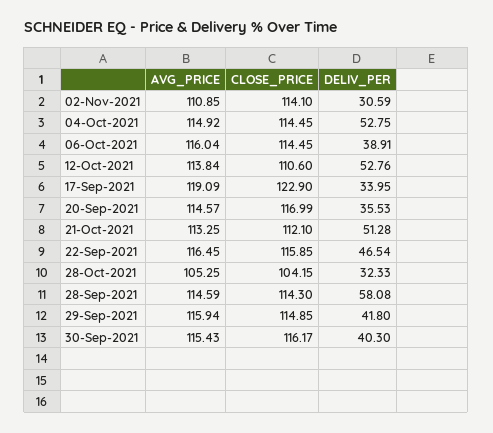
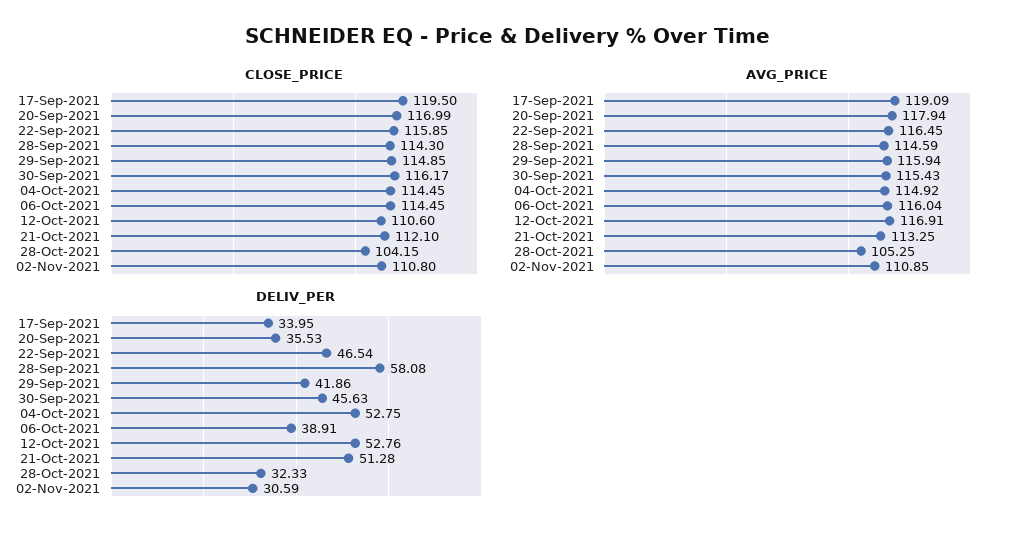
CLOSE_PRICE, 02-Nov-2021: 114.1 -> 110.8
AVG_PRICE, 12-Oct-2021: 113.84 -> 116.91
CLOSE_PRICE, 17-Sep-2021: 122.9 -> 119.5
AVG_PRICE, 20-Sep-2021: 114.57 -> 117.94
DELIV_PER, 29-Sep-2021: 41.8 -> 41.86
DELIV_PER, 30-Sep-2021: 40.3 -> 45.63

